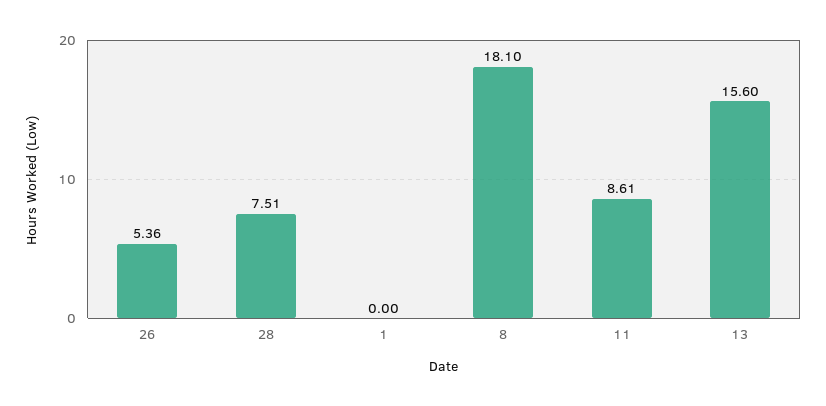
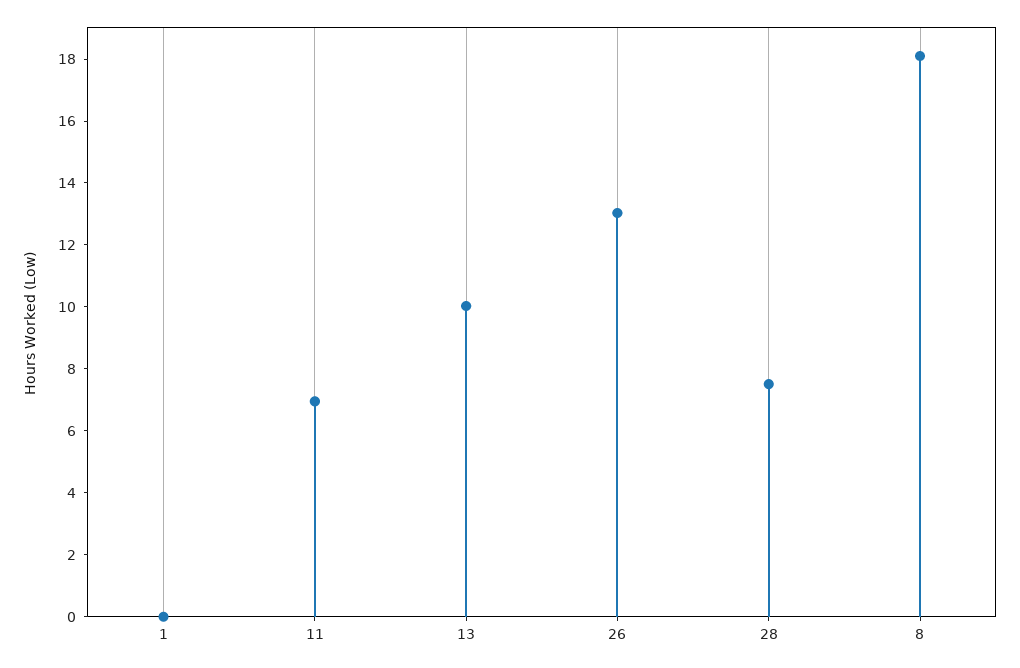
26: 5.36 -> 13
11: 8.61 -> 7
13: 15.6 -> 10

